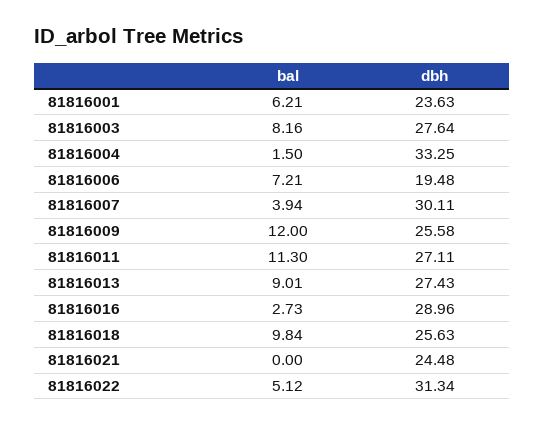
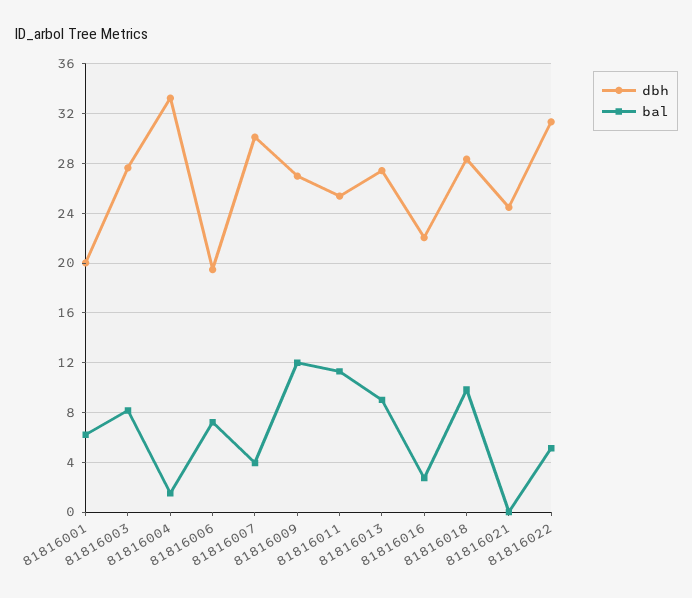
dbh, 81816001: 23.63 -> 20
dbh, 81816009: 25.58 -> 27
dbh, 81816011: 27.11 -> 25.5
dbh, 81816016: 28.96 -> 22
dbh, 81816018: 25.63 -> 28.5

